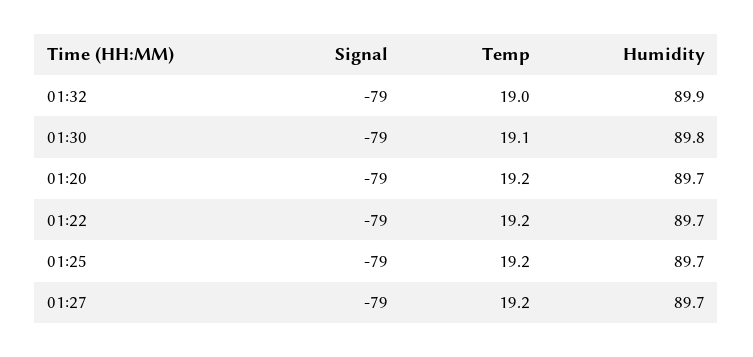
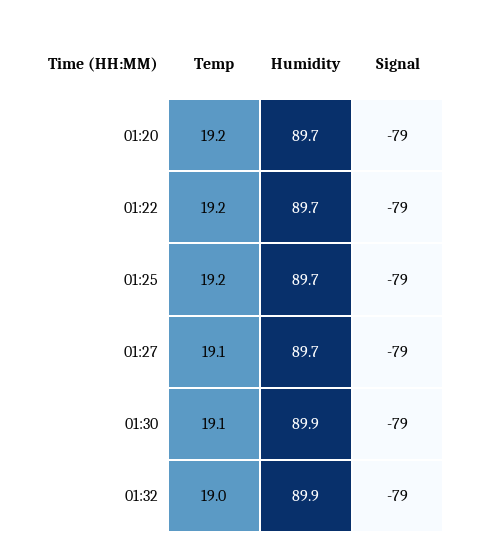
Humidity, 01:30: 89.8 -> 89.9
Temp, 01:27: 19.2 -> 19.1

